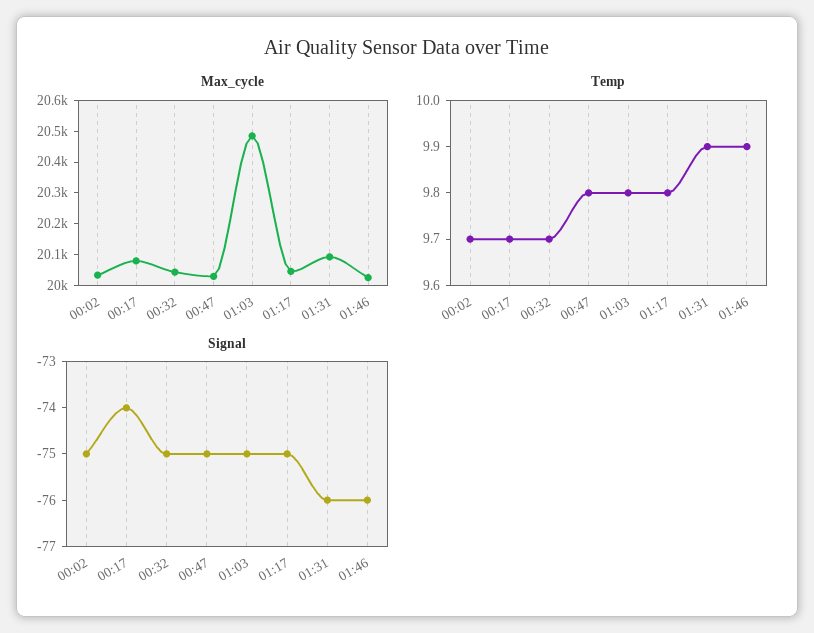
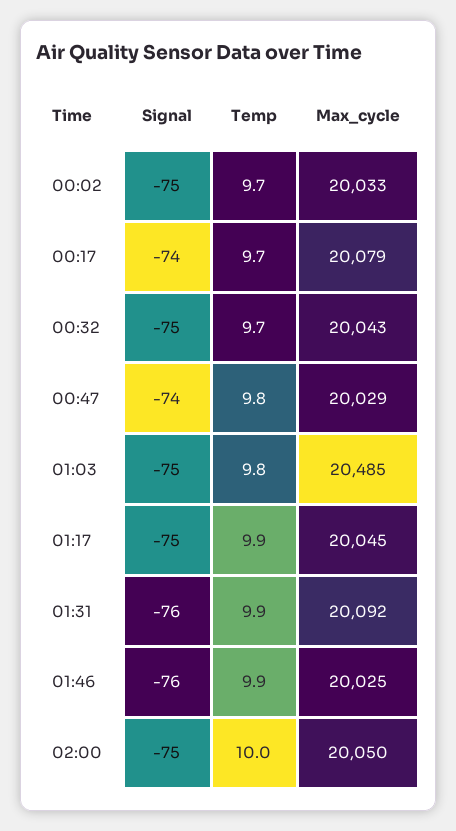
Temp, 01:17: 9.8 -> 9.9
Signal, 00:47: -75 -> -74
Signal, 02:00: none -> -75
Temp, 02:00: none -> 10
Max_cycle, 02:00: none -> 20050

